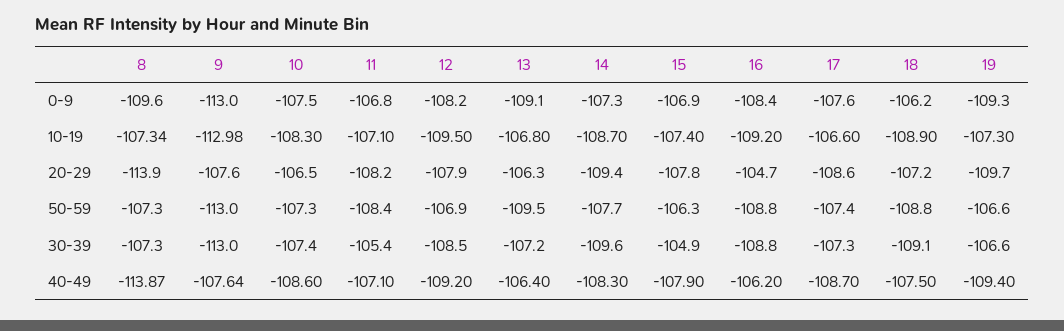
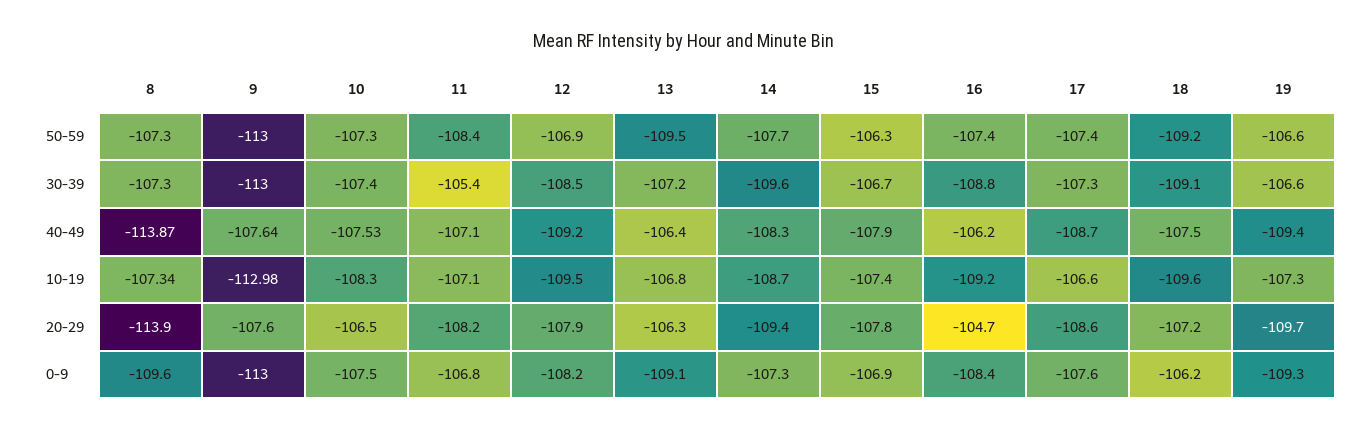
18, 10-19: -108.9 -> -109.6
16, 50-59: -108.8 -> -107.4
18, 50-59: -108.8 -> -109.2
15, 30-39: -104.9 -> -106.7
10, 40-49: -108.6 -> -107.53

